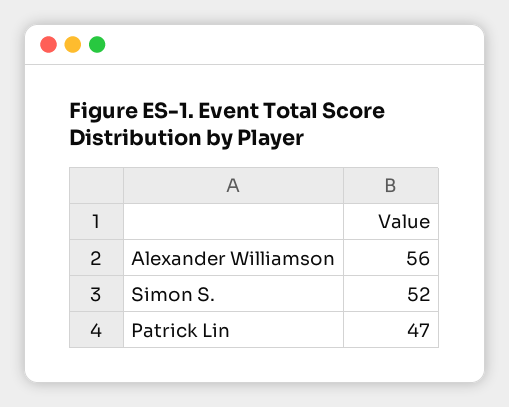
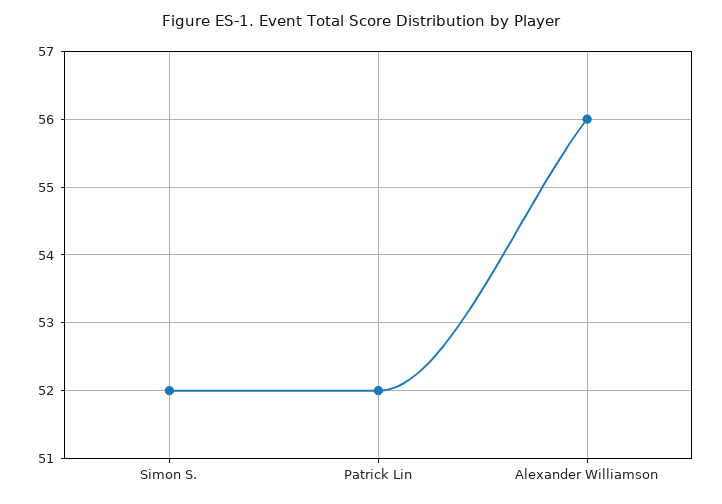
Patrick Lin: 47 -> 52

